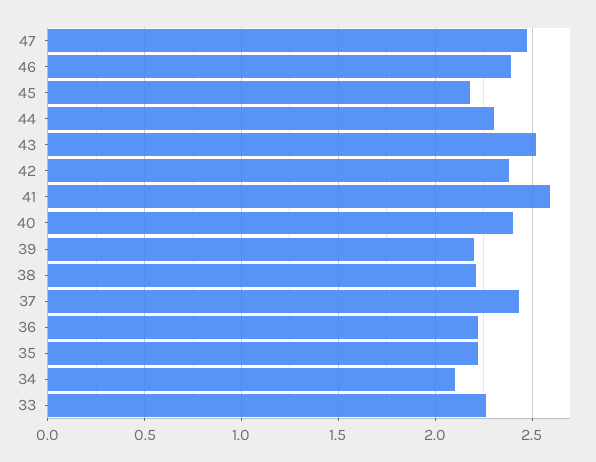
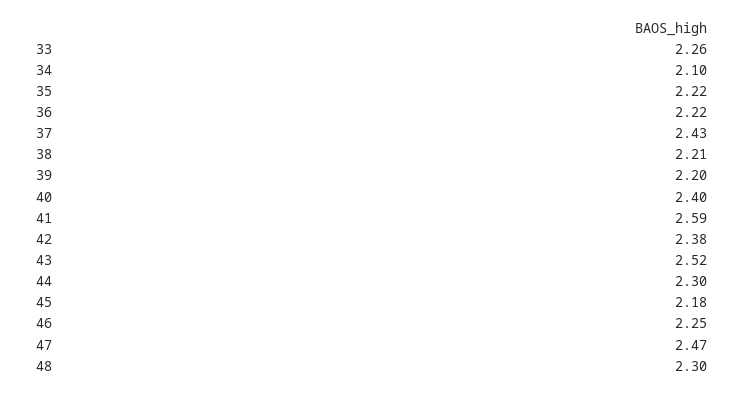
46: 2.4 -> 2.25
48: none -> 2.3

